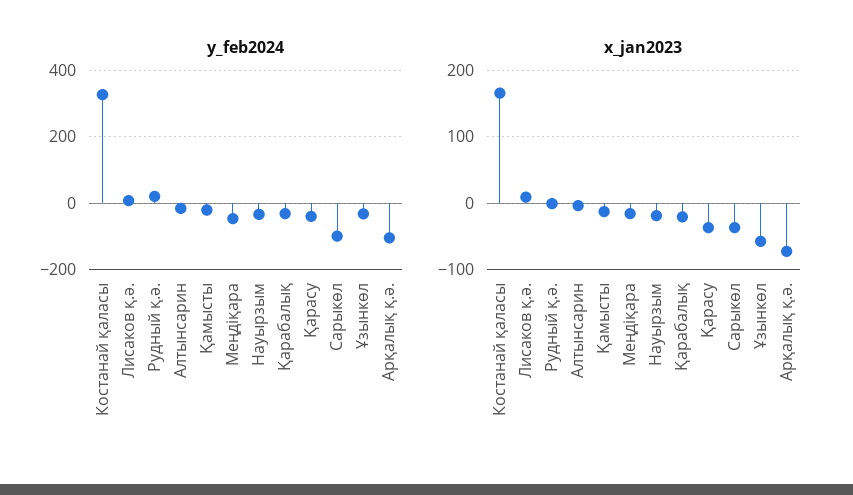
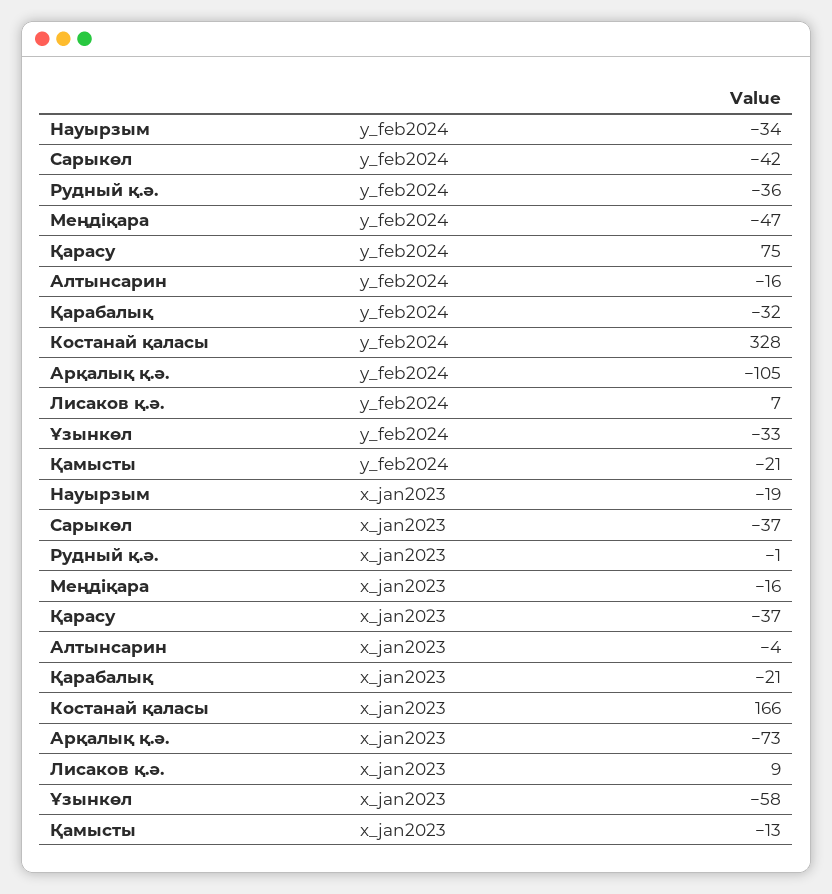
y_feb2024, Рудный қ.ә.: 20 -> -36
y_feb2024, Қарасу: -40 -> 75
y_feb2024, Сарыкөл: -100 -> -42

